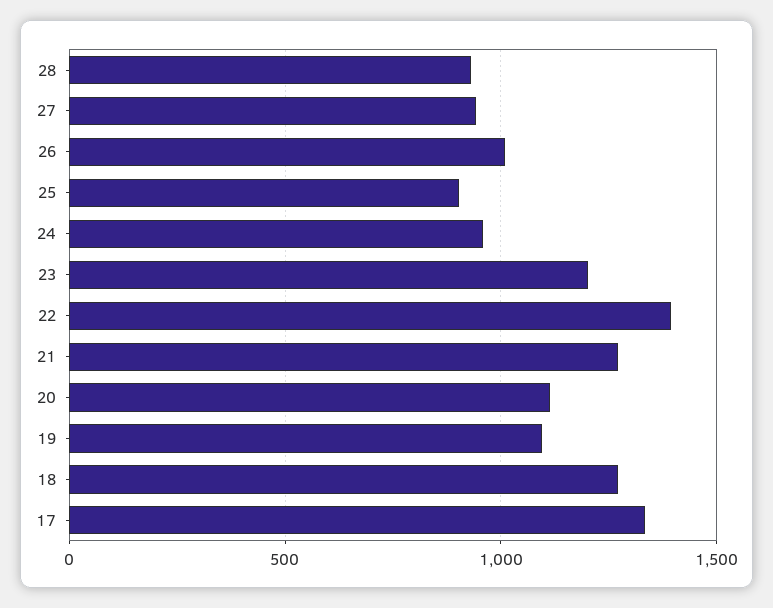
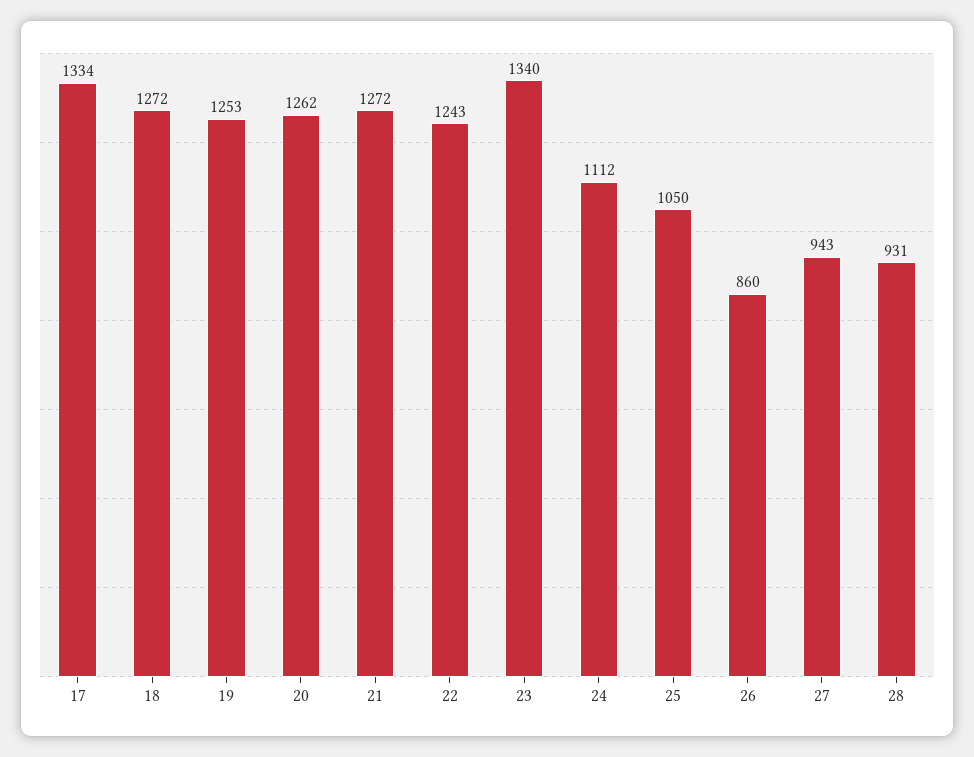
26: 1000 -> 860
25: 900 -> 1050
24: 950 -> 1112
23: 1200 -> 1340
22: 1400 -> 1243
20: 1100 -> 1262
19: 1100 -> 1253

